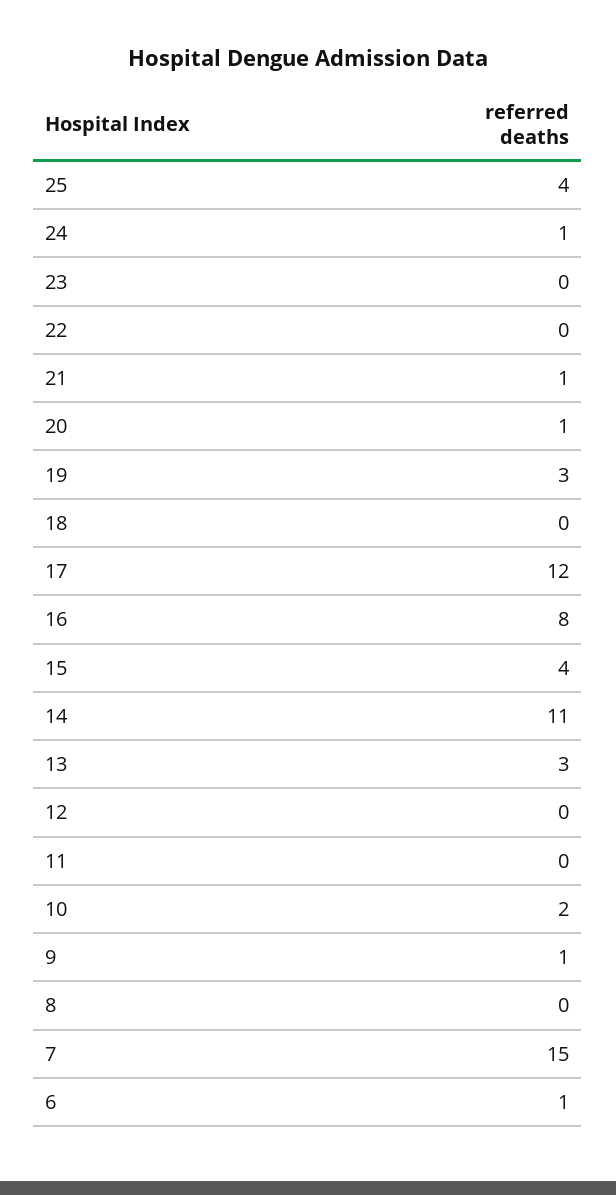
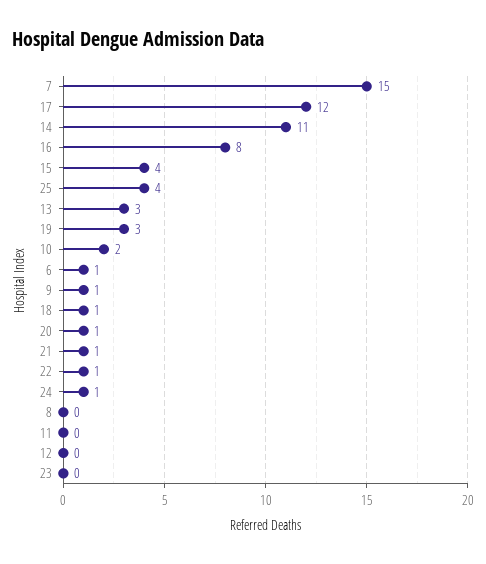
22: 0 -> 1
18: 0 -> 1

